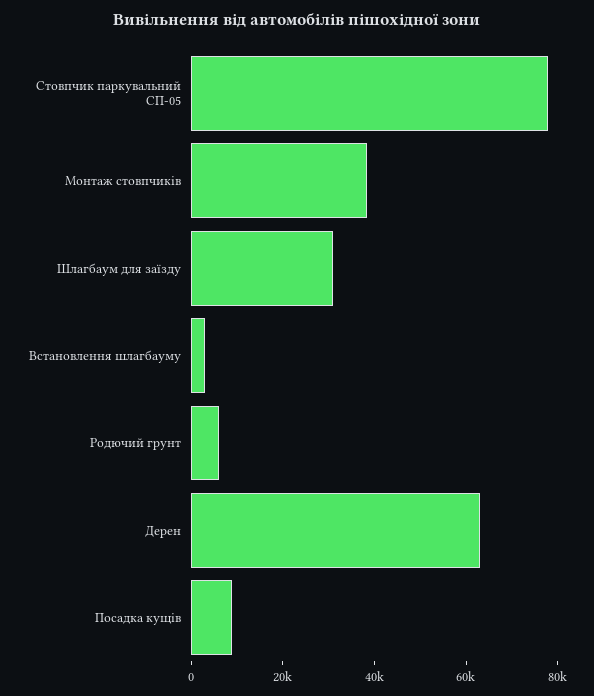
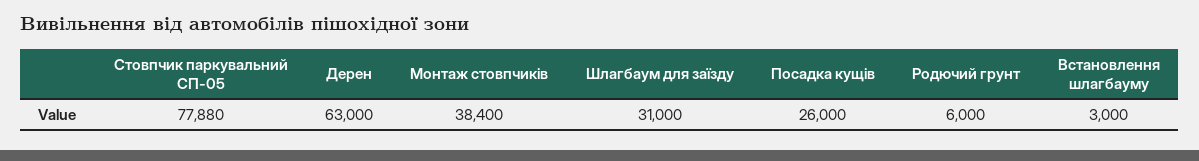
Посадка кущів: 10000 -> 26000

